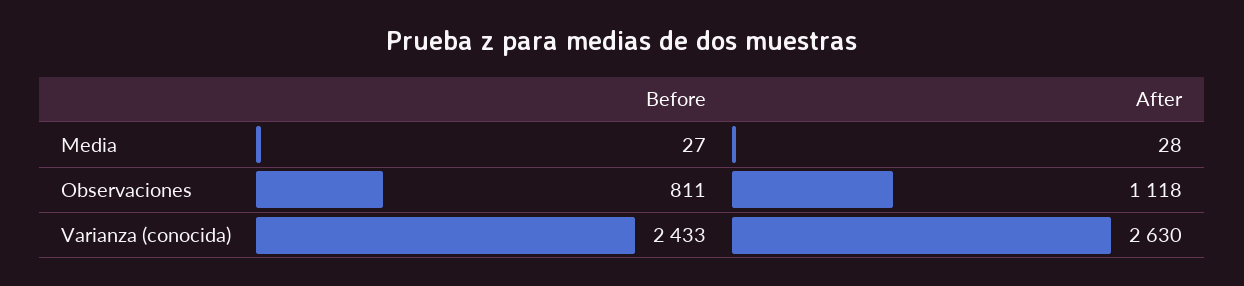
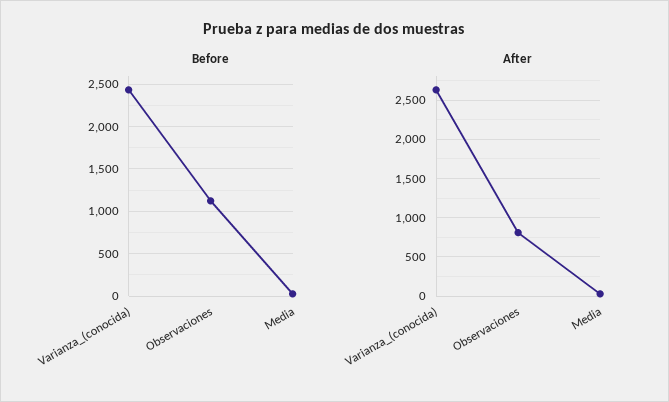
Before, Observaciones: 811 -> 1100
After, Observaciones: 1118 -> 800

